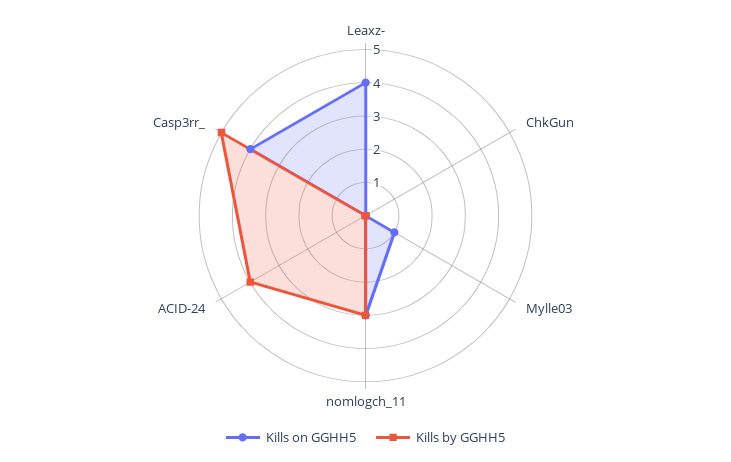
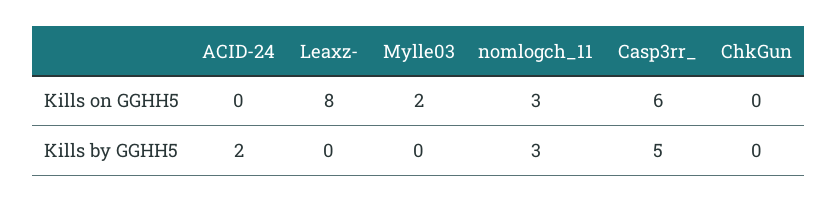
Kills on GGHH5, Leaxz-: 4 -> 8
Kills on GGHH5, Mylle03: 1 -> 2
Kills by GGHH5, ACID-24: 4 -> 2
Kills on GGHH5, Casp3rr_: 4 -> 6

